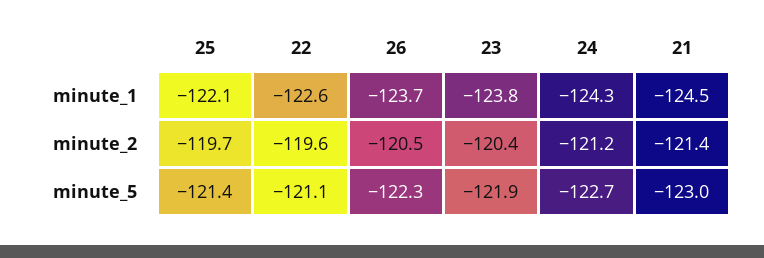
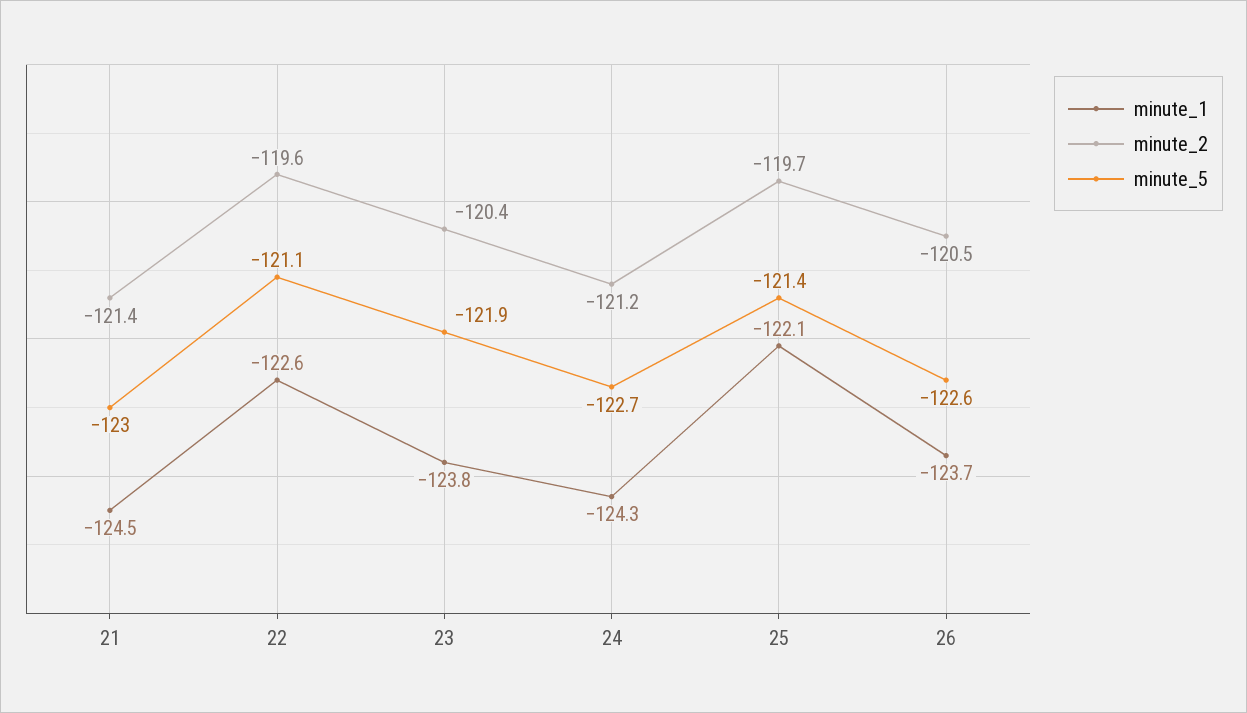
minute_5, 26: -122.3 -> -122.6

